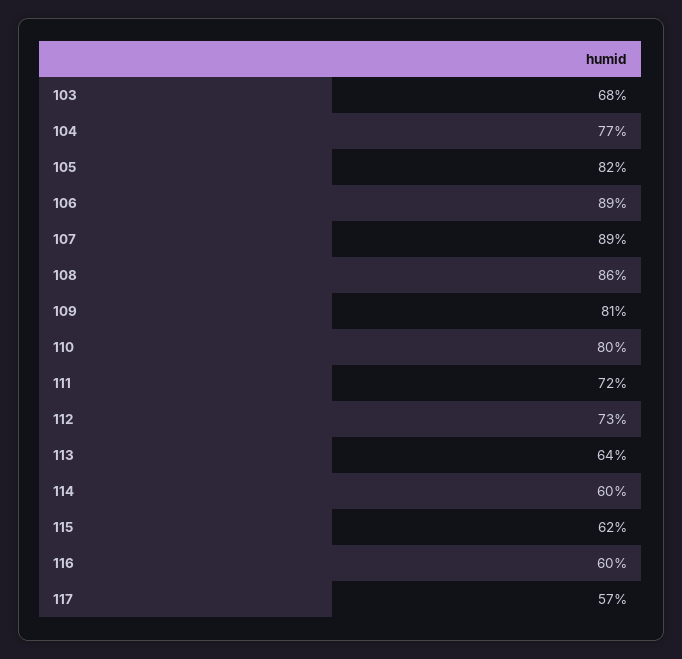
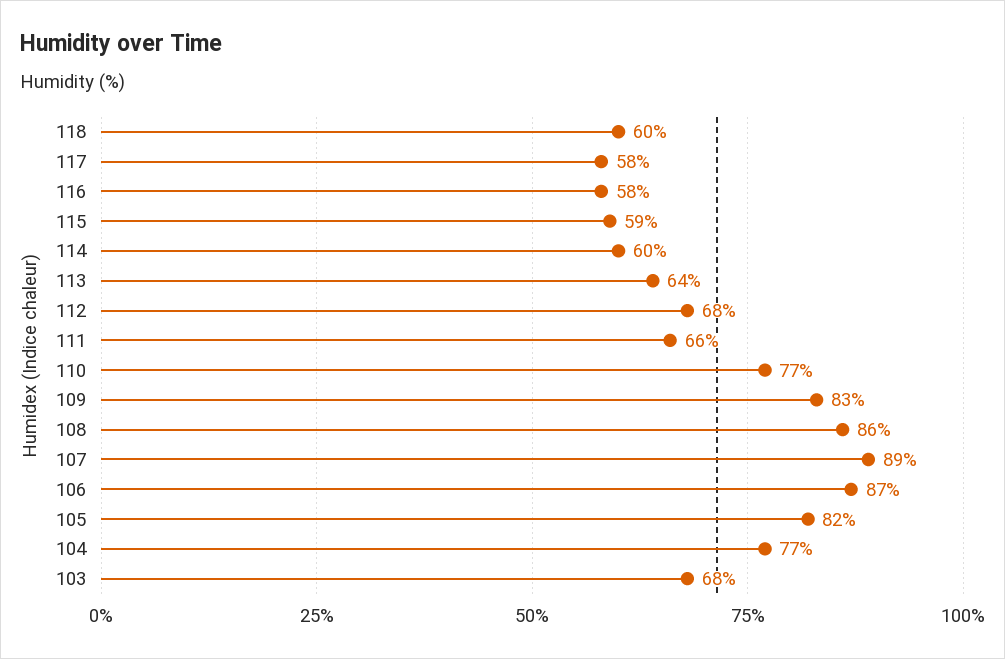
106: 89 -> 87
109: 81 -> 83
110: 80 -> 77
111: 72 -> 66
112: 73 -> 68
115: 62 -> 59
116: 60 -> 58
117: 57 -> 58
118: none -> 60

